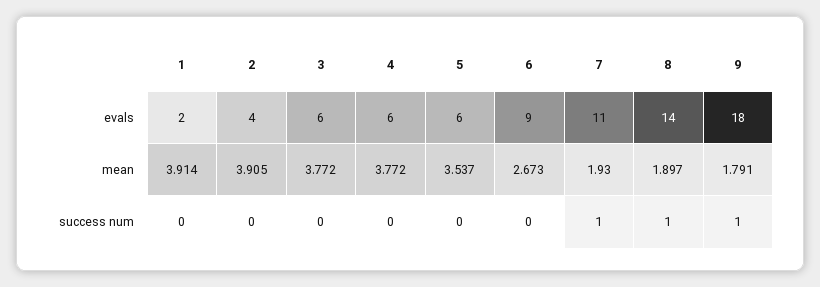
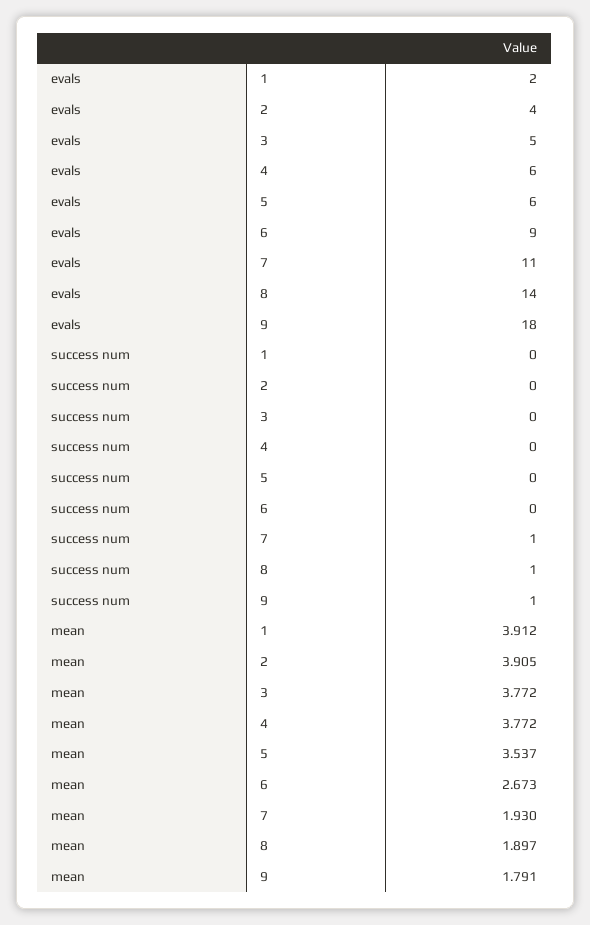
3, evals: 6 -> 5
1, mean: 3.914 -> 3.912

